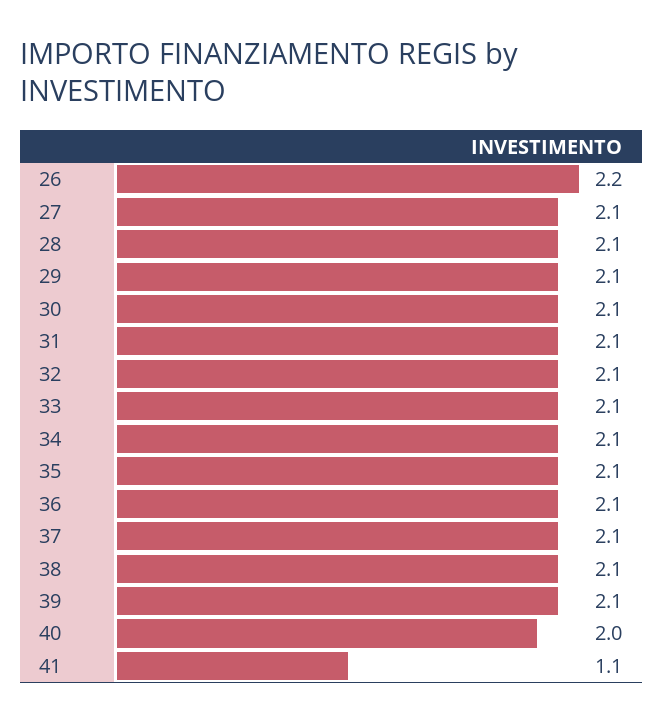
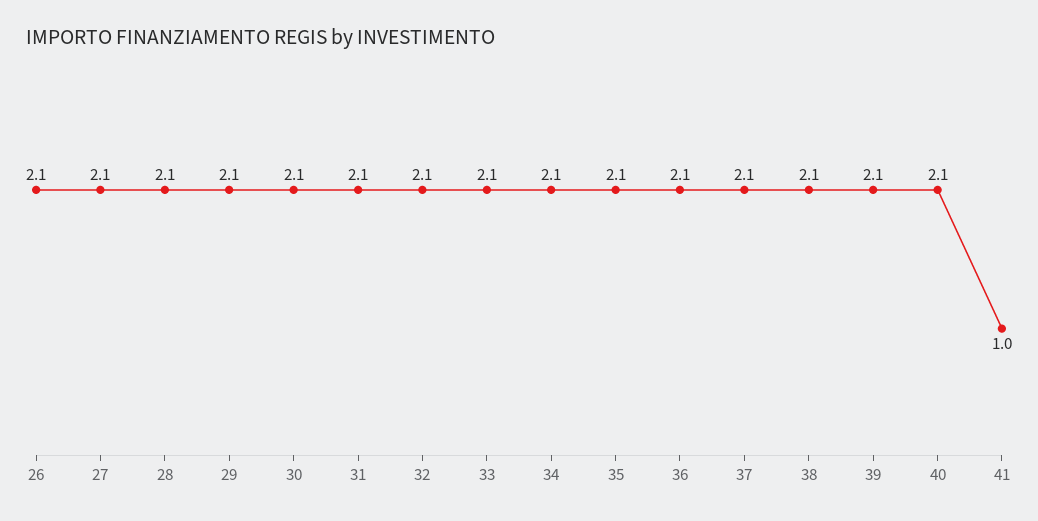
26: 2.2 -> 2.1
40: 2 -> 2.1
41: 1.1 -> 1

